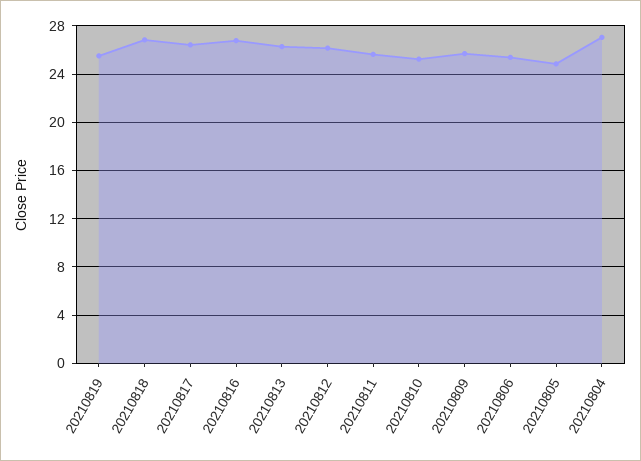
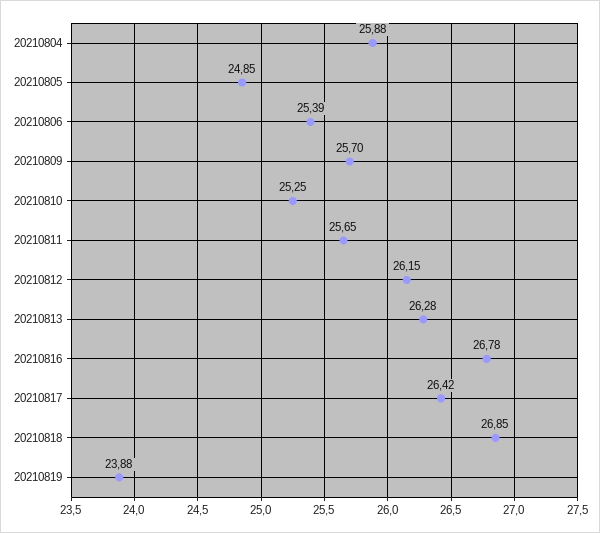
20210819: 25.5 -> 23.88
20210804: 27 -> 25.88

